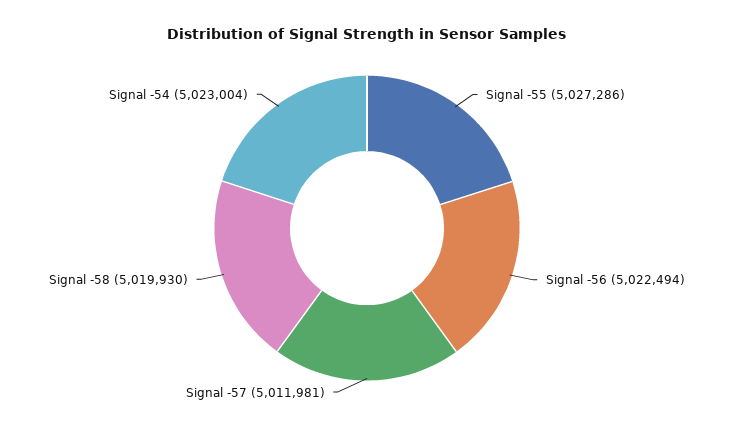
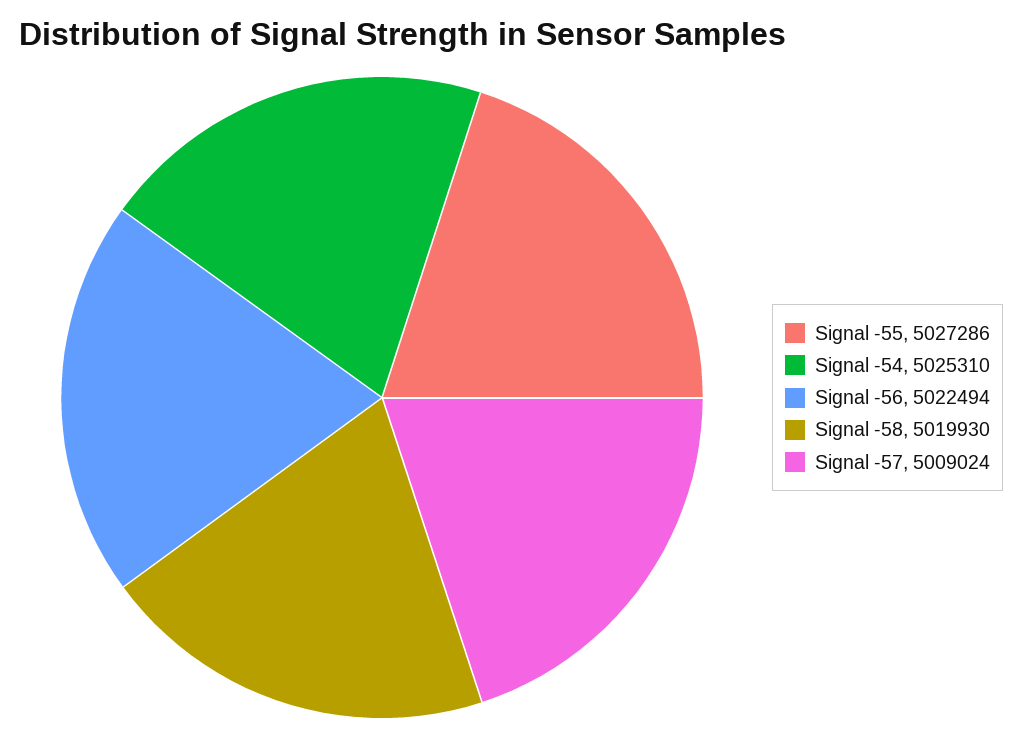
Signal -57: 5011981 -> 5009024
Signal -54: 5023004 -> 5025310

